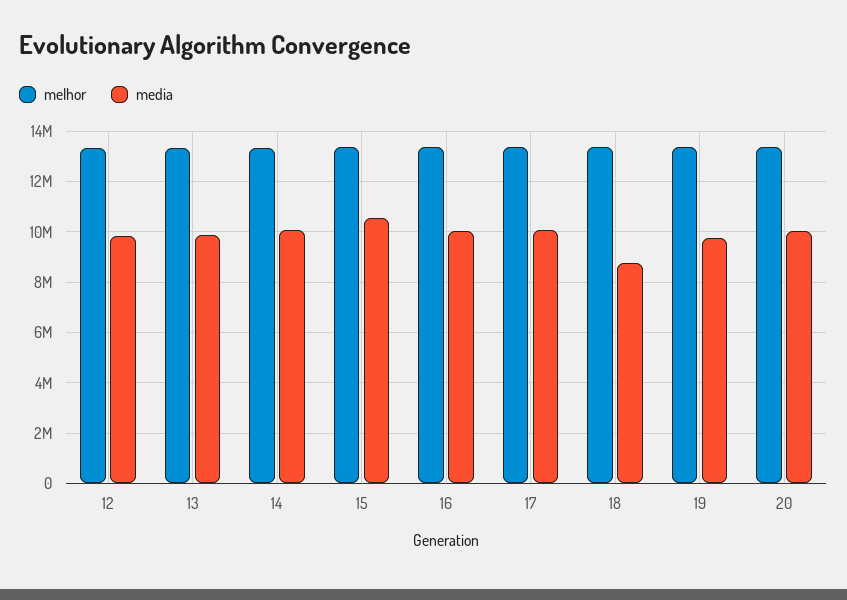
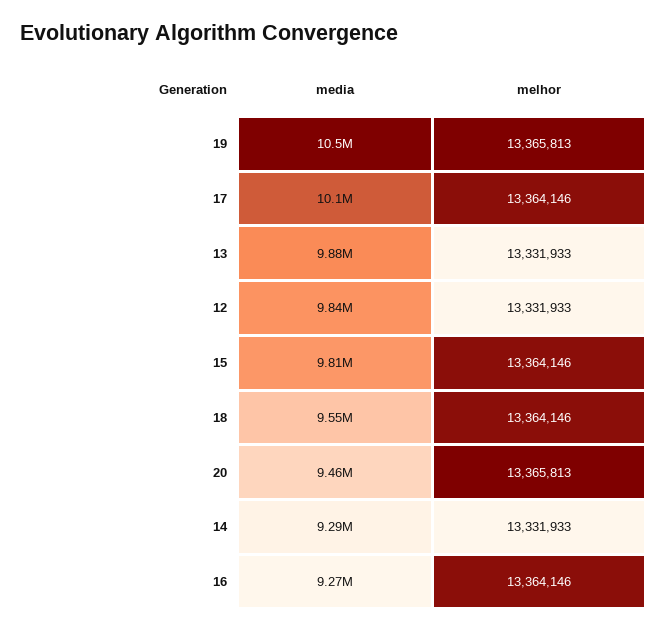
media, 14: 10000000 -> 9290000
media, 15: 10500000 -> 9810000
media, 16: 10000000 -> 9270000
media, 18: 8750000 -> 9550000
media, 19: 9750000 -> 10500000
media, 20: 10000000 -> 9460000

